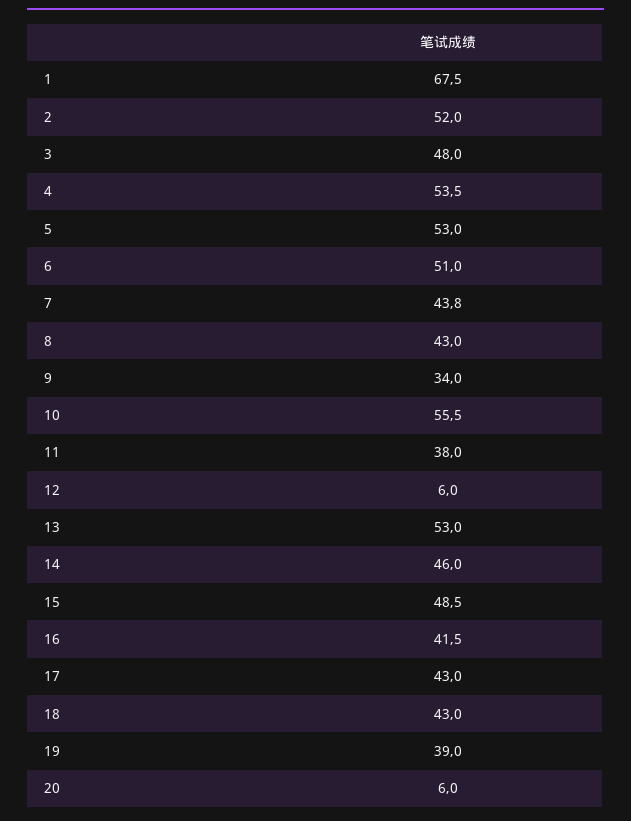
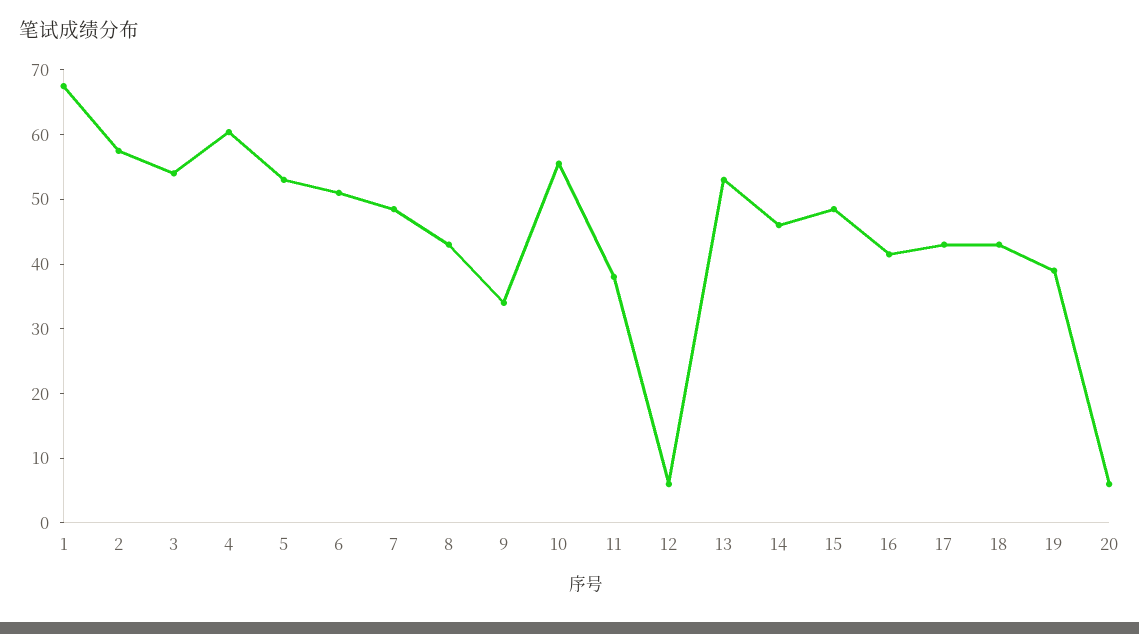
2: 52 -> 58
3: 48 -> 54
4: 53.5 -> 60
7: 43.8 -> 48

